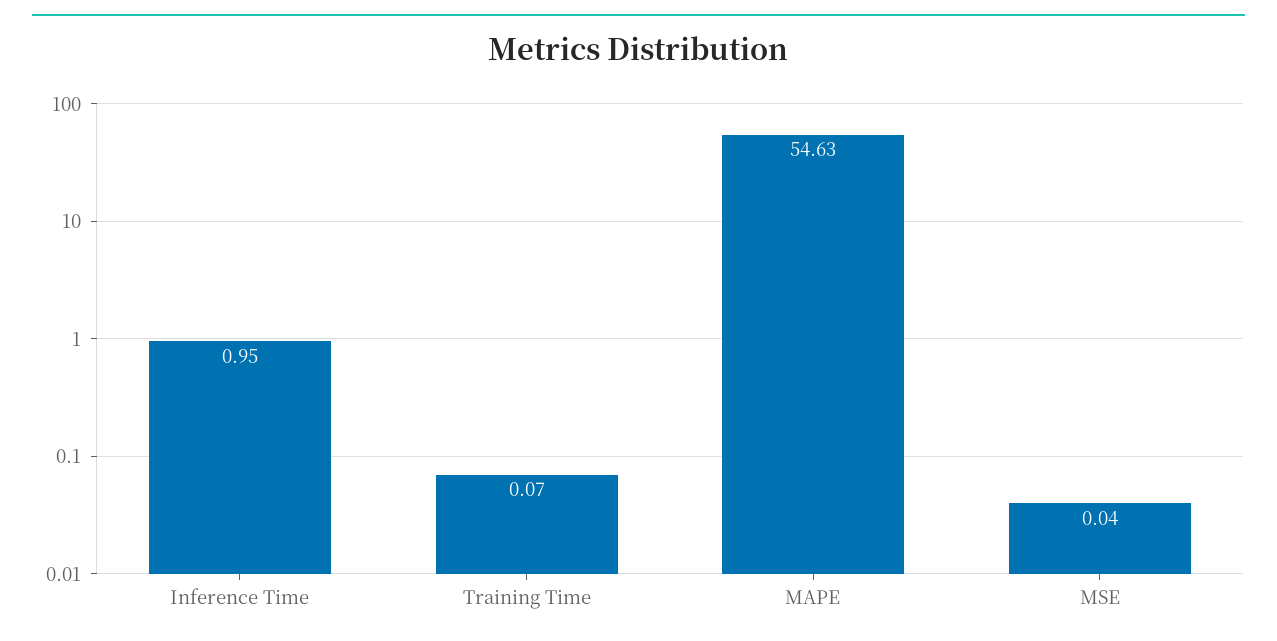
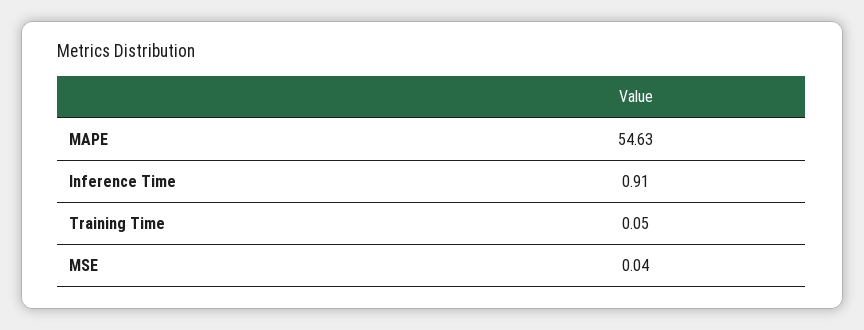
Inference Time: 0.95 -> 0.91
Training Time: 0.07 -> 0.05

